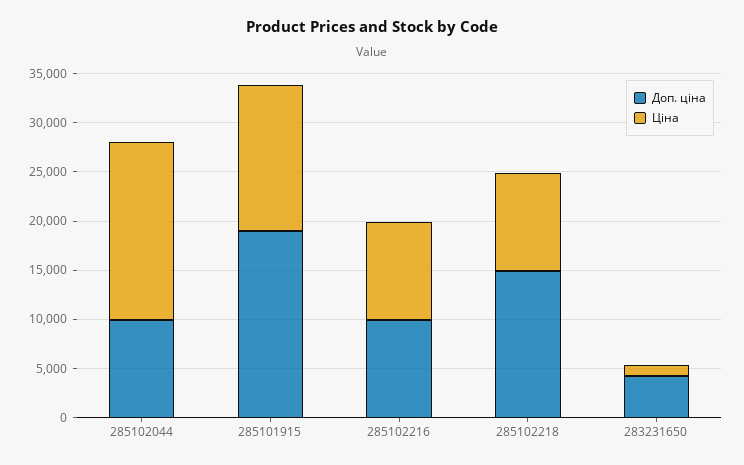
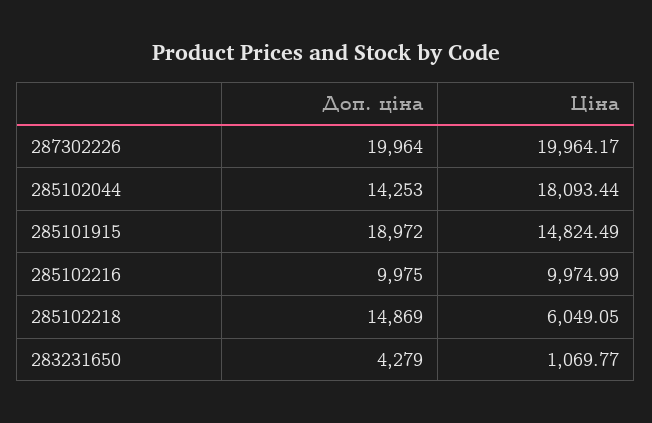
Доп. ціна, 285102044: 10000 -> 14253
Ціна, 285102218: 10000 -> 6049.05
Доп. ціна, 287302226: none -> 19964
Ціна, 287302226: none -> 19964.17

